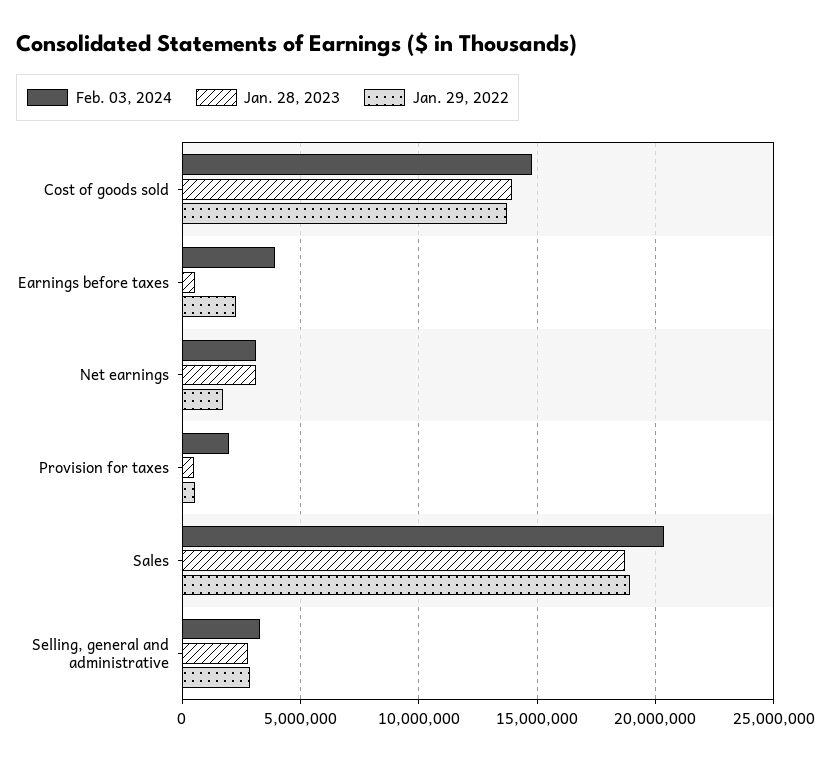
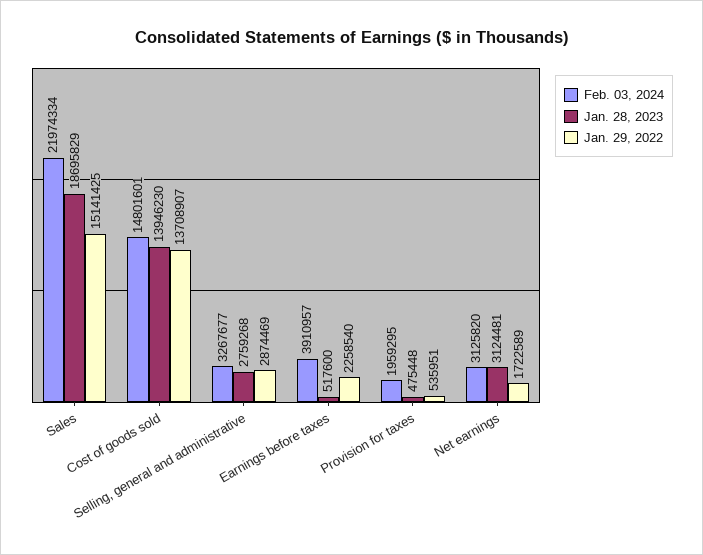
Feb. 03, 2024, Sales: 20500000 -> 21974334
Jan. 29, 2022, Sales: 19000000 -> 15141425

